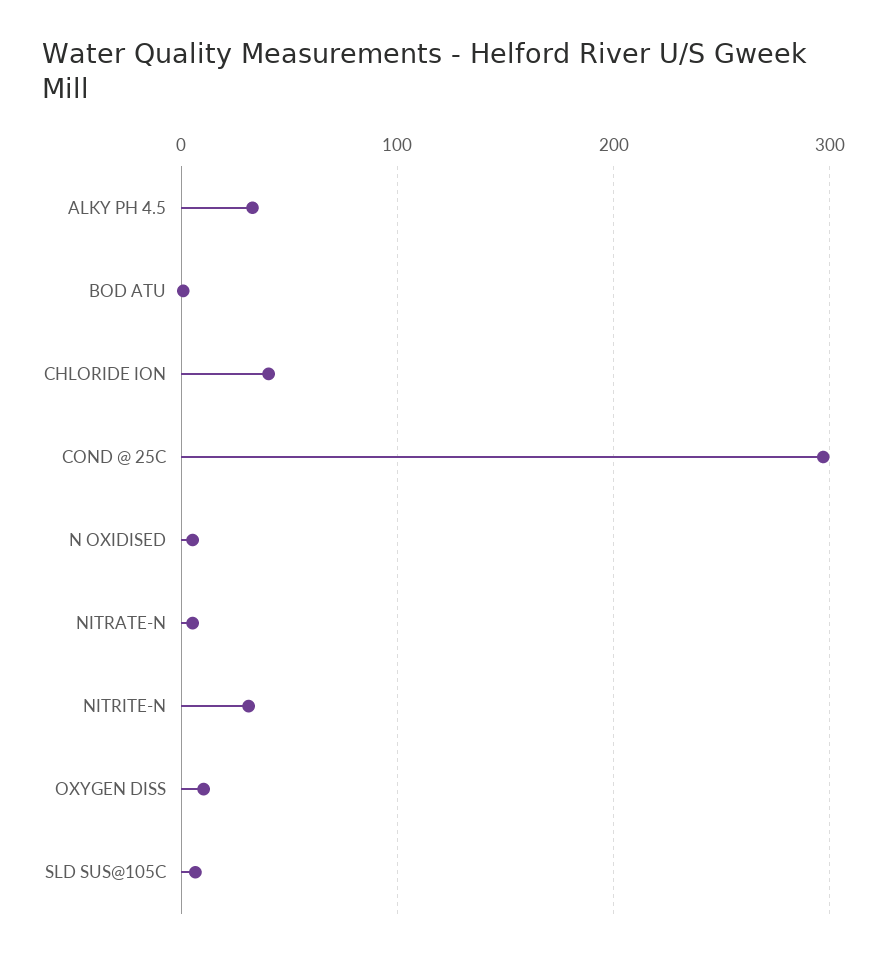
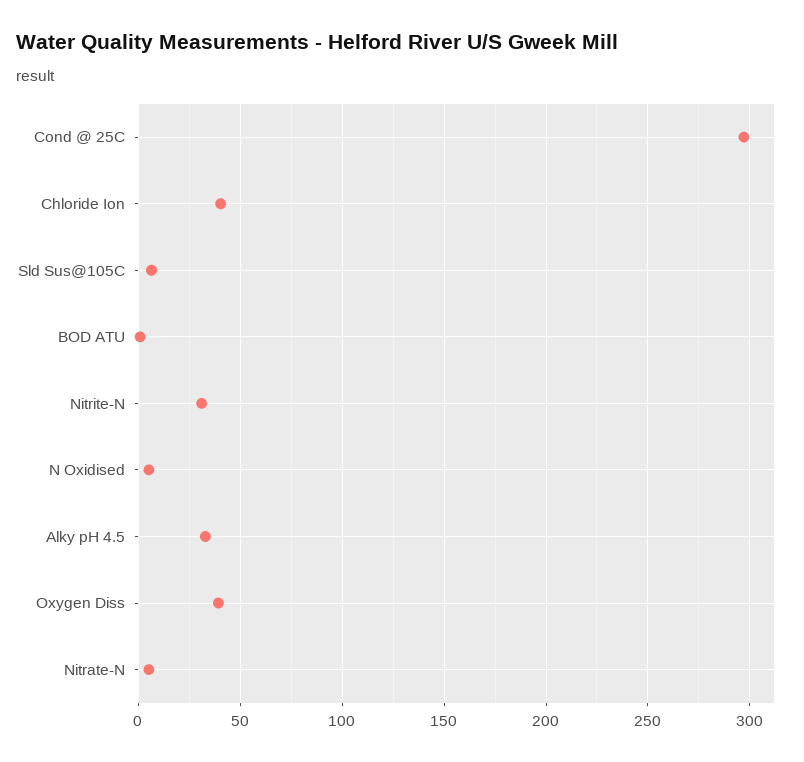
OXYGEN DISS: 10 -> 40

